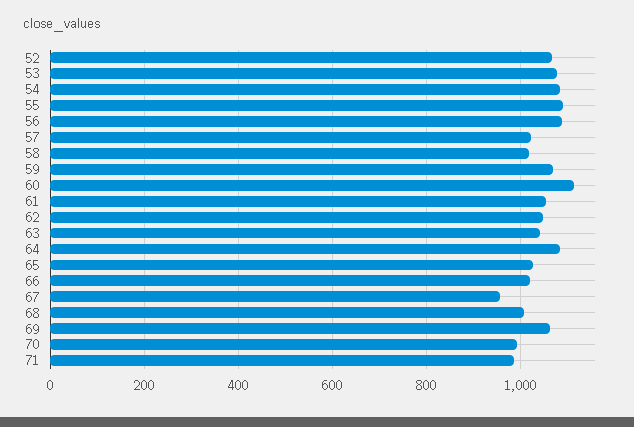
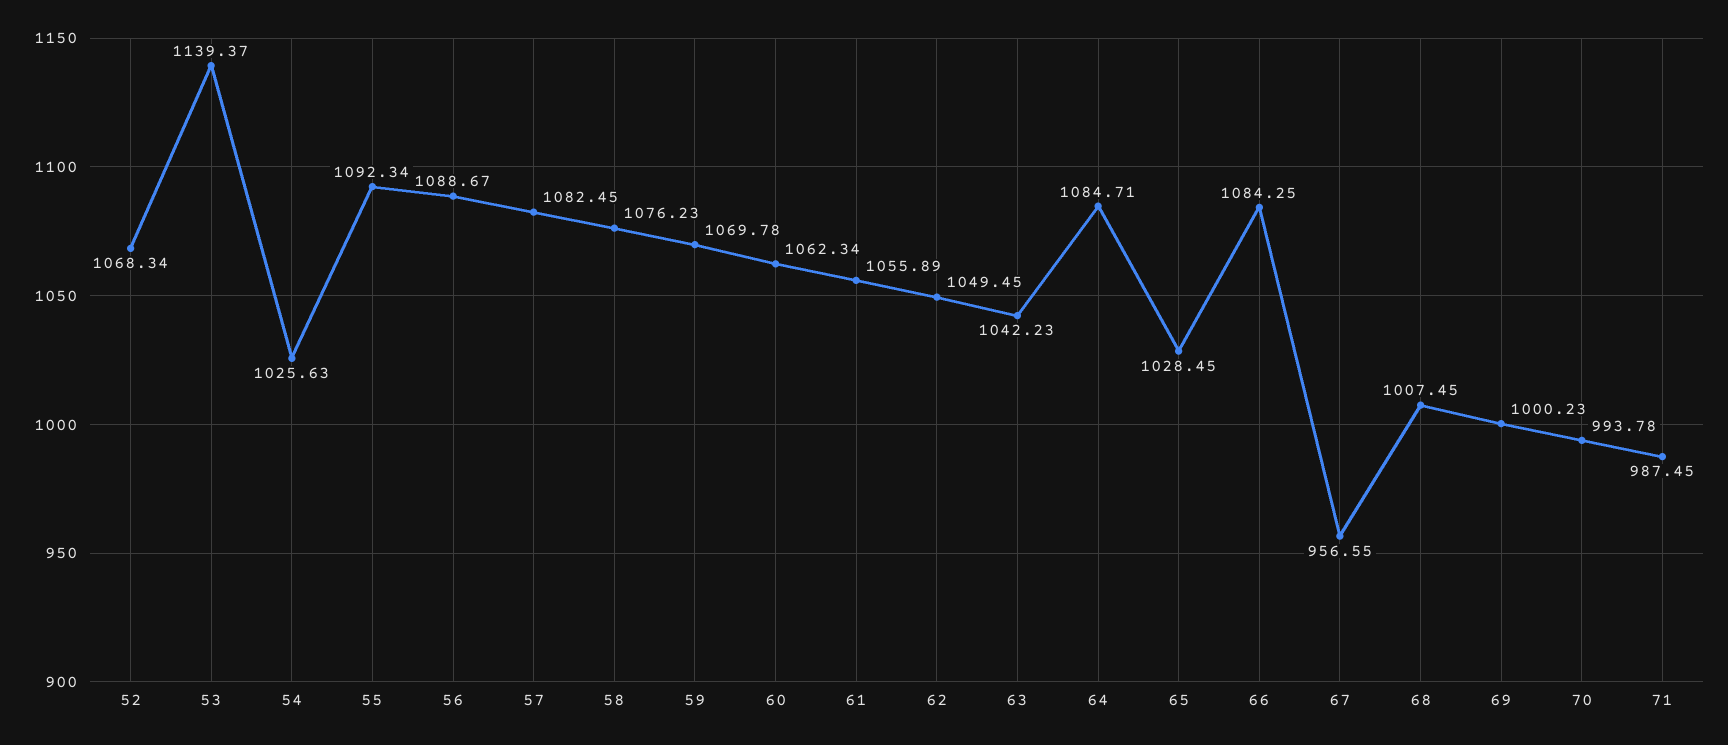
53: 1080 -> 1139.37
54: 1080 -> 1025.63
57: 1020 -> 1082.45
58: 1020 -> 1076.23
60: 1120 -> 1062.34
66: 1020 -> 1084.25
69: 1060 -> 1000.23

